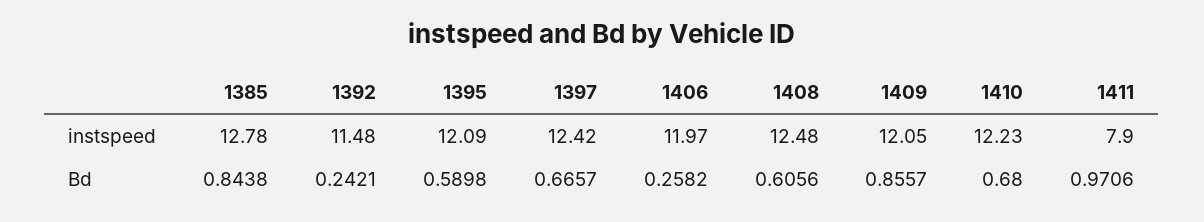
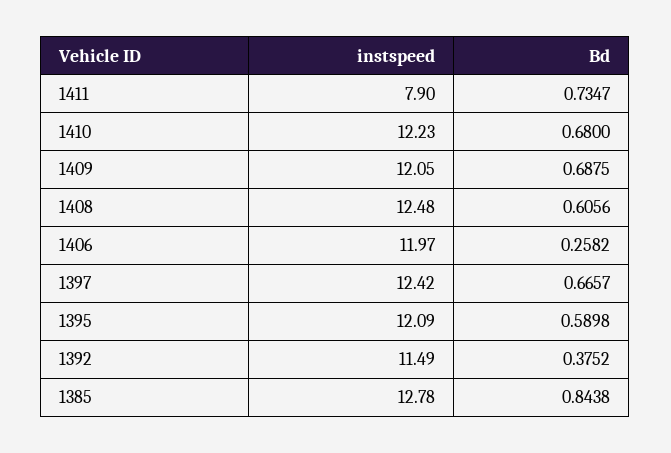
1392, instspeed: 11.48 -> 11.49
1392, Bd: 0.2421 -> 0.3752
1409, Bd: 0.8557 -> 0.6875
1411, Bd: 0.9706 -> 0.7347

